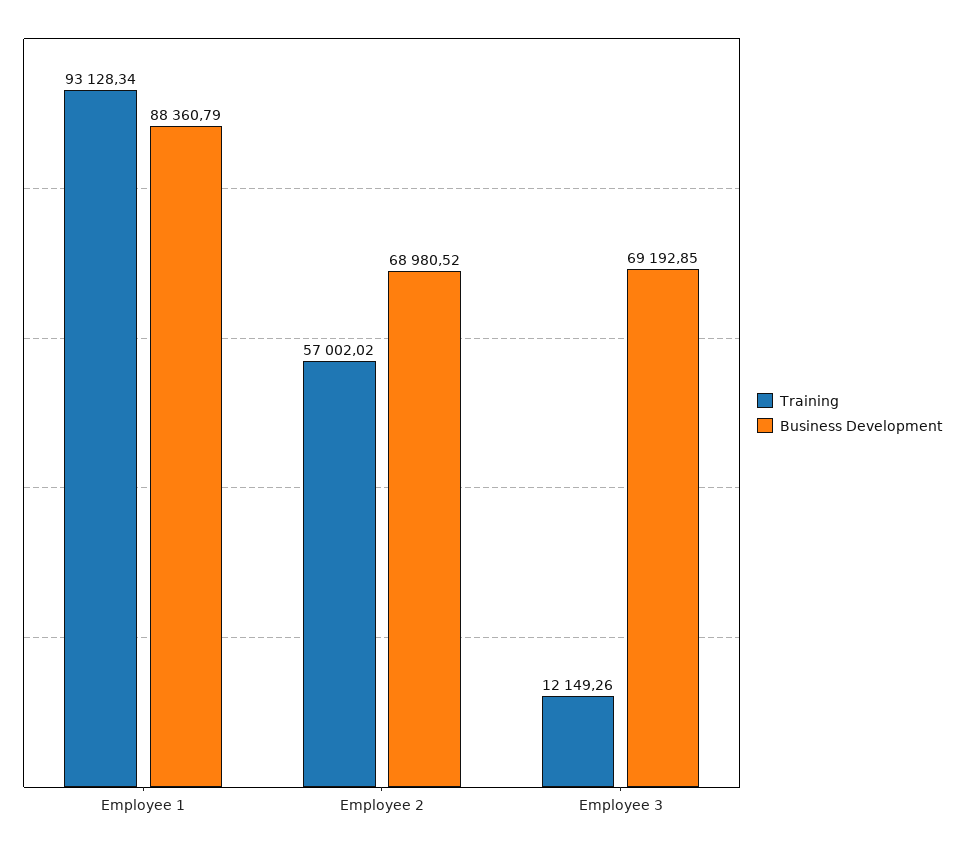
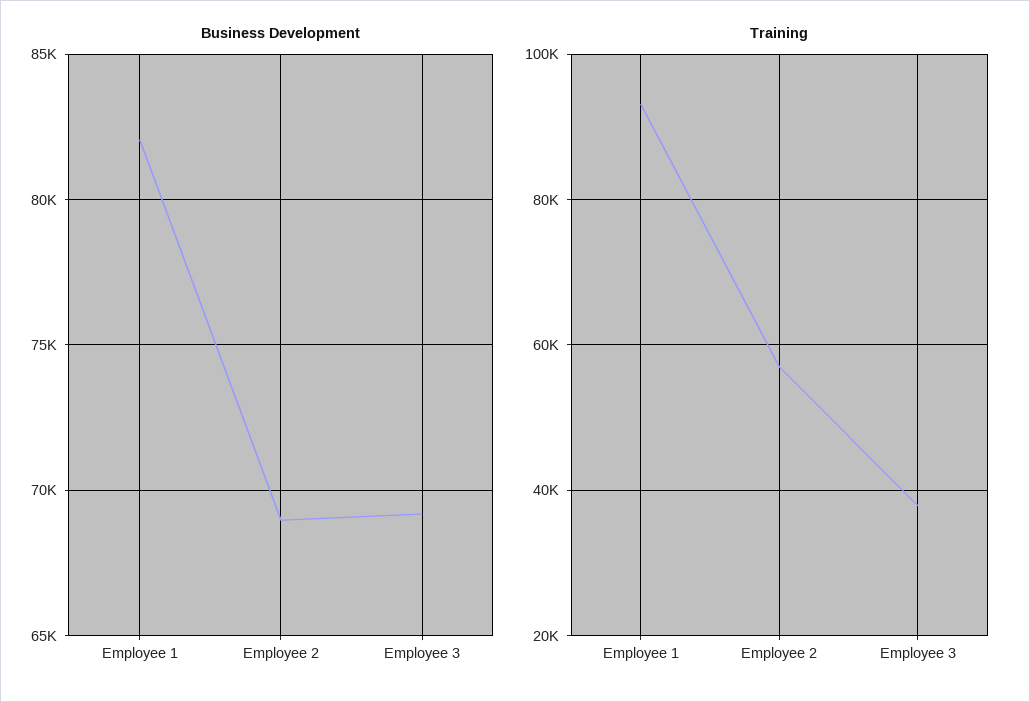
Business Development, Employee 1: 88360.79 -> 82000
Training, Employee 3: 12149.26 -> 38000

